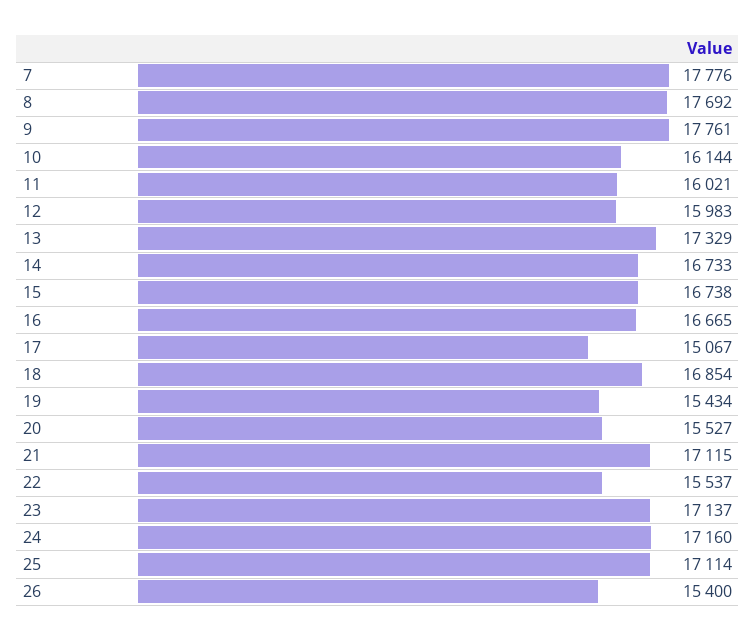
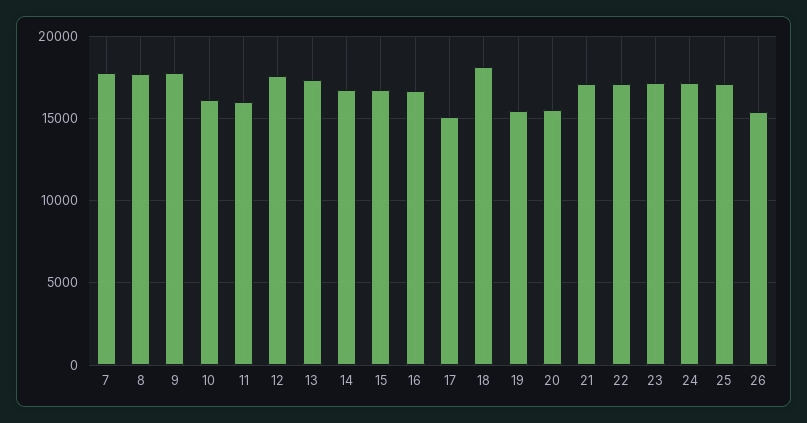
12: 15983 -> 17500
18: 16854 -> 18000
22: 15537 -> 17000

